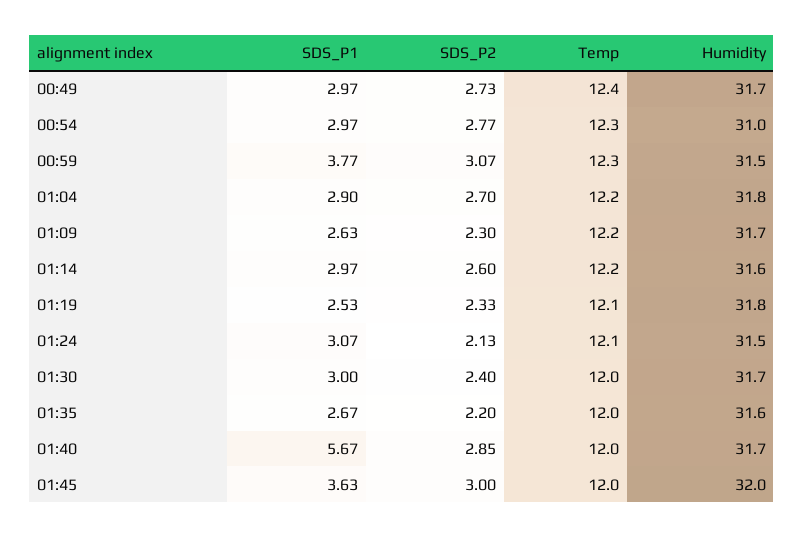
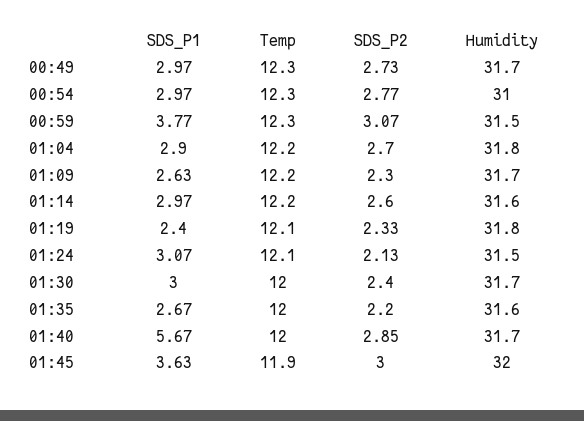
Temp, 00:49: 12.4 -> 12.3
SDS_P1, 01:19: 2.53 -> 2.4
Temp, 01:45: 12 -> 11.9

